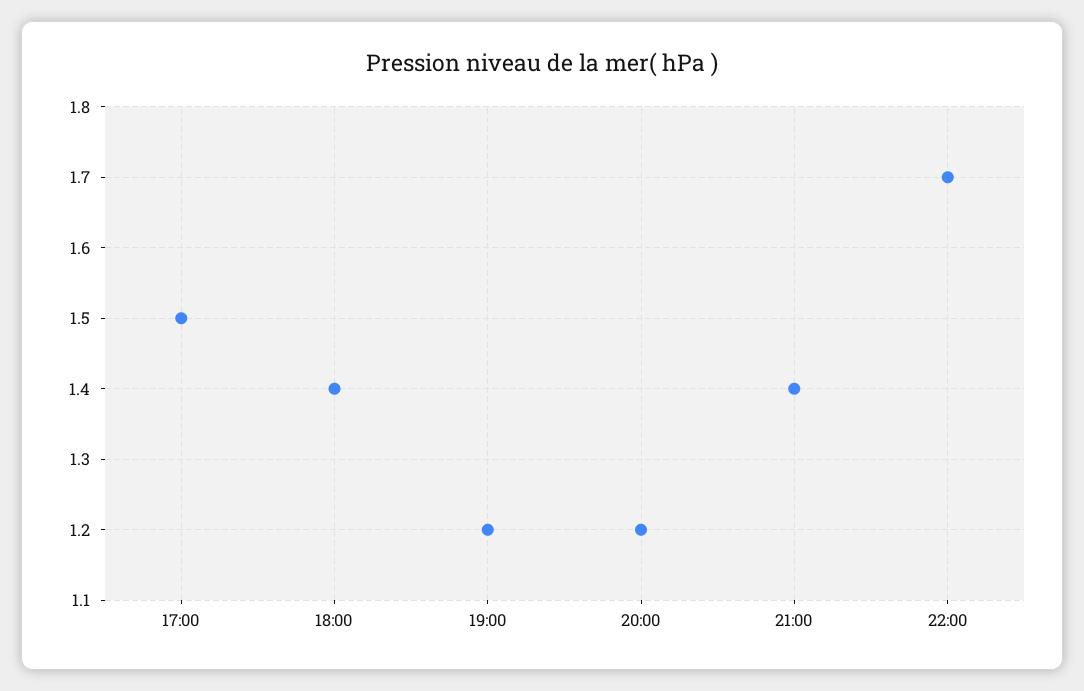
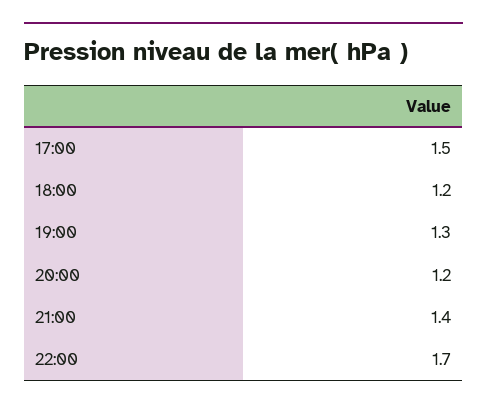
18:00: 1.4 -> 1.2
19:00: 1.2 -> 1.3

